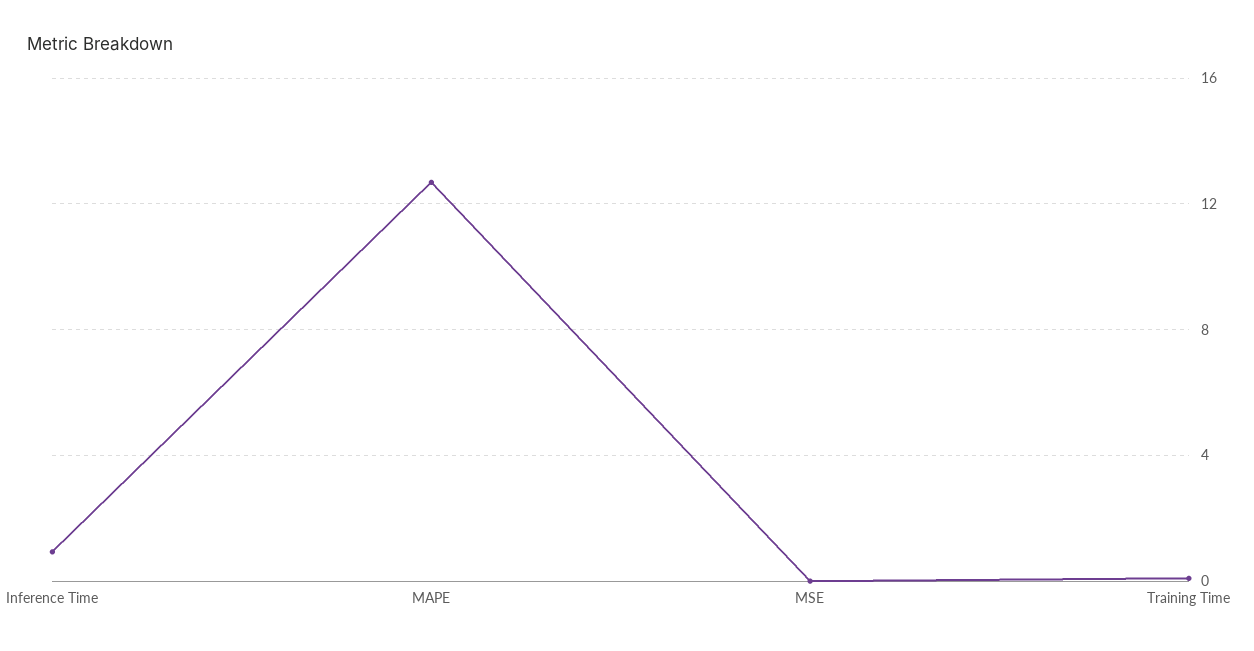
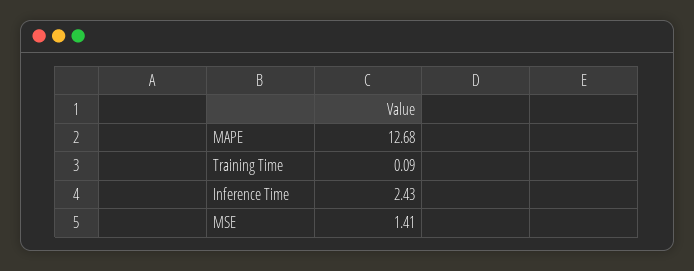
Inference Time: 1 -> 2.43
MSE: 0 -> 1.41

